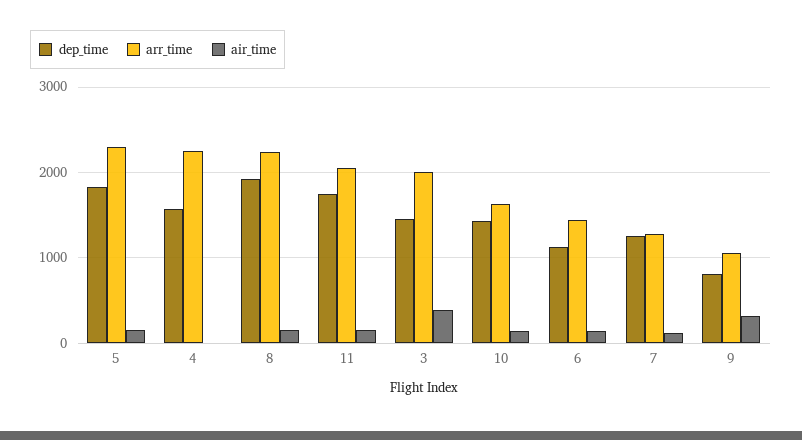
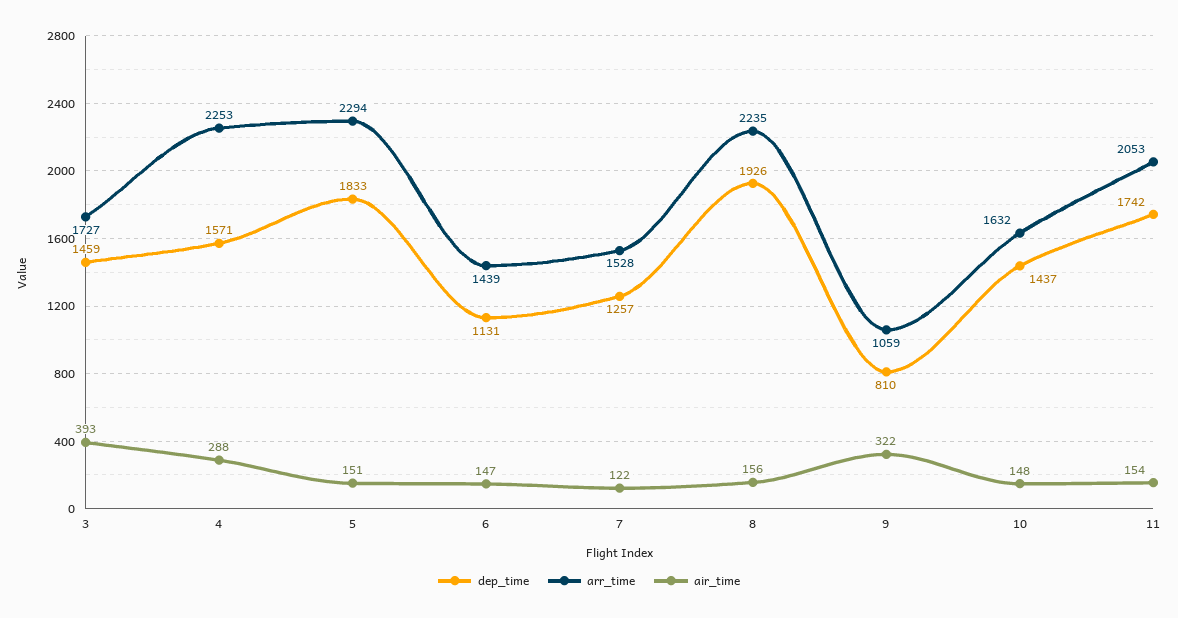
air_time, 4: 0 -> 288
arr_time, 3: 2000 -> 1727
arr_time, 7: 1300 -> 1528

